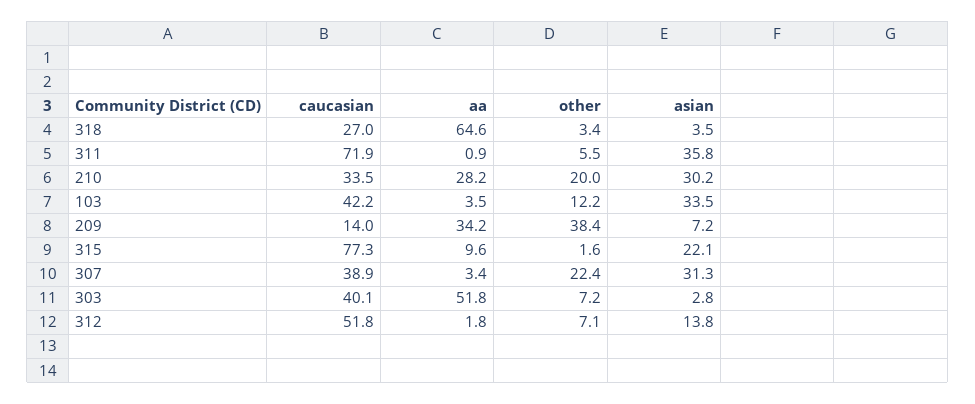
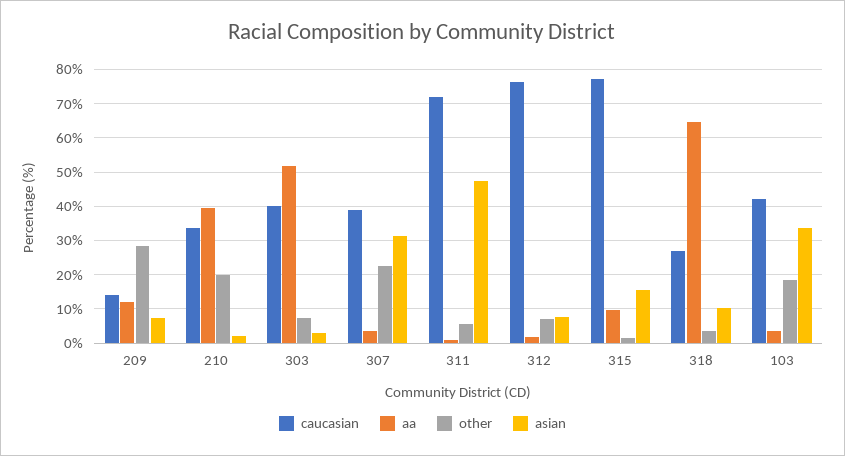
asian, 318: 3.5 -> 10
asian, 311: 35.8 -> 48
aa, 210: 28.2 -> 40
asian, 210: 30.2 -> 2
other, 103: 12.2 -> 18
aa, 209: 34.2 -> 12
other, 209: 38.4 -> 28
asian, 315: 22.1 -> 16
caucasian, 312: 51.8 -> 76
asian, 312: 13.8 -> 8

